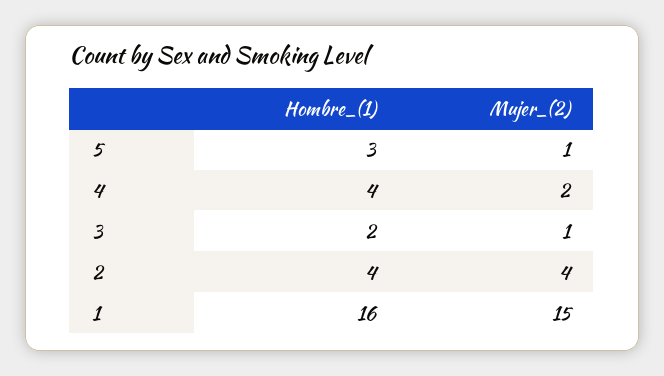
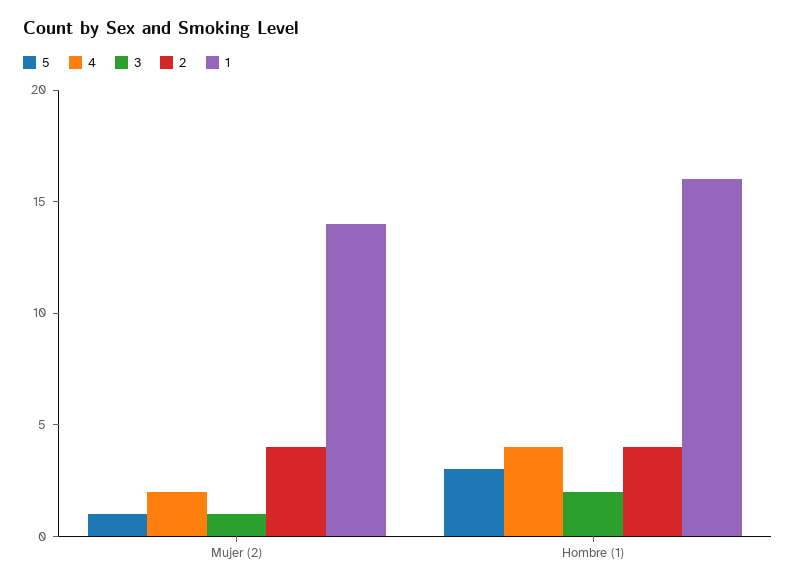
1, Mujer_(2): 15 -> 14

